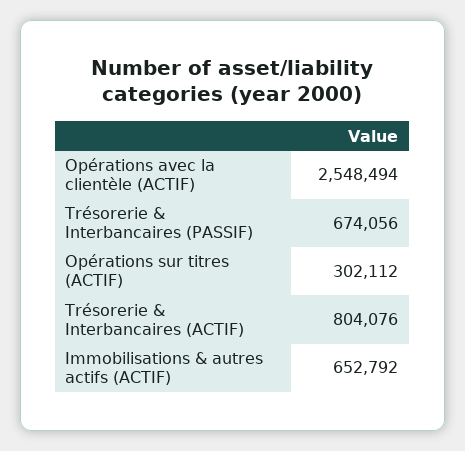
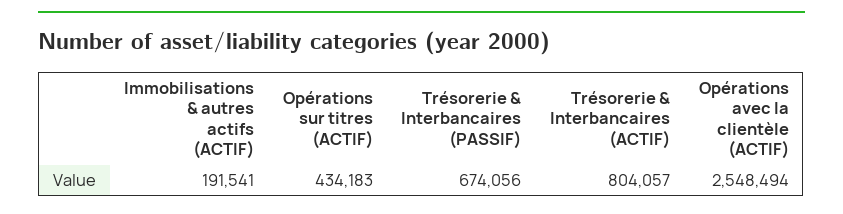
Opérations sur titres (ACTIF): 302112 -> 434183
Trésorerie & Interbancaires (ACTIF): 804076 -> 804057
Immobilisations & autres actifs (ACTIF): 652792 -> 191541

